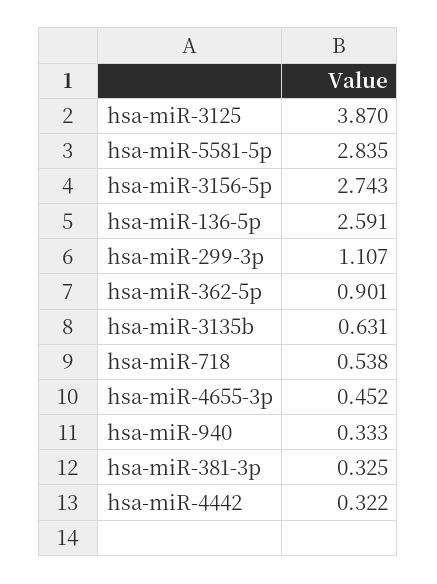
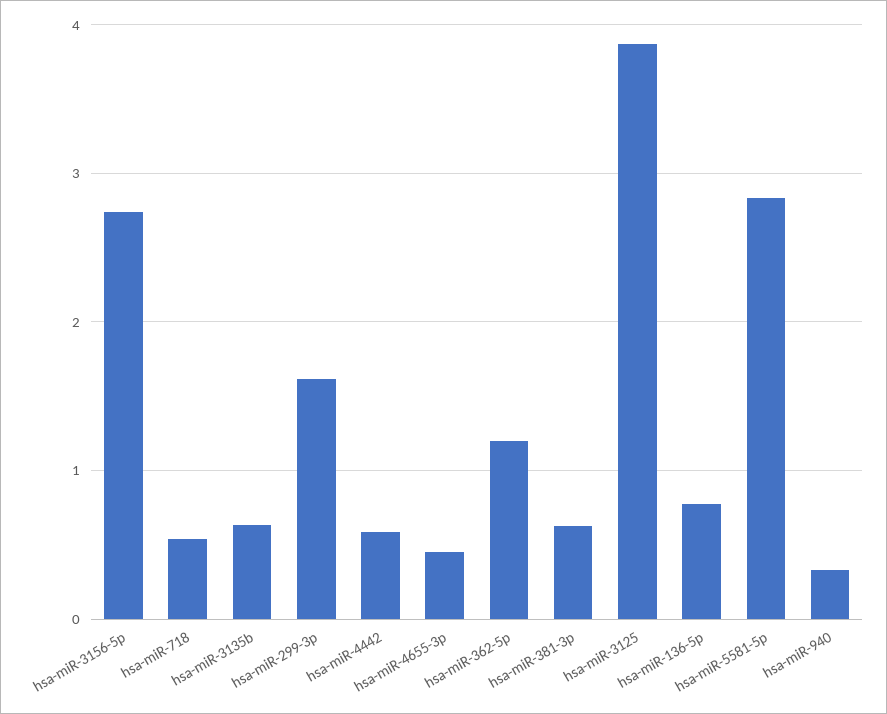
hsa-miR-136-5p: 2.591 -> 0.8
hsa-miR-299-3p: 1.107 -> 1.6
hsa-miR-362-5p: 0.901 -> 1.2
hsa-miR-381-3p: 0.325 -> 0.6
hsa-miR-4442: 0.322 -> 0.6

